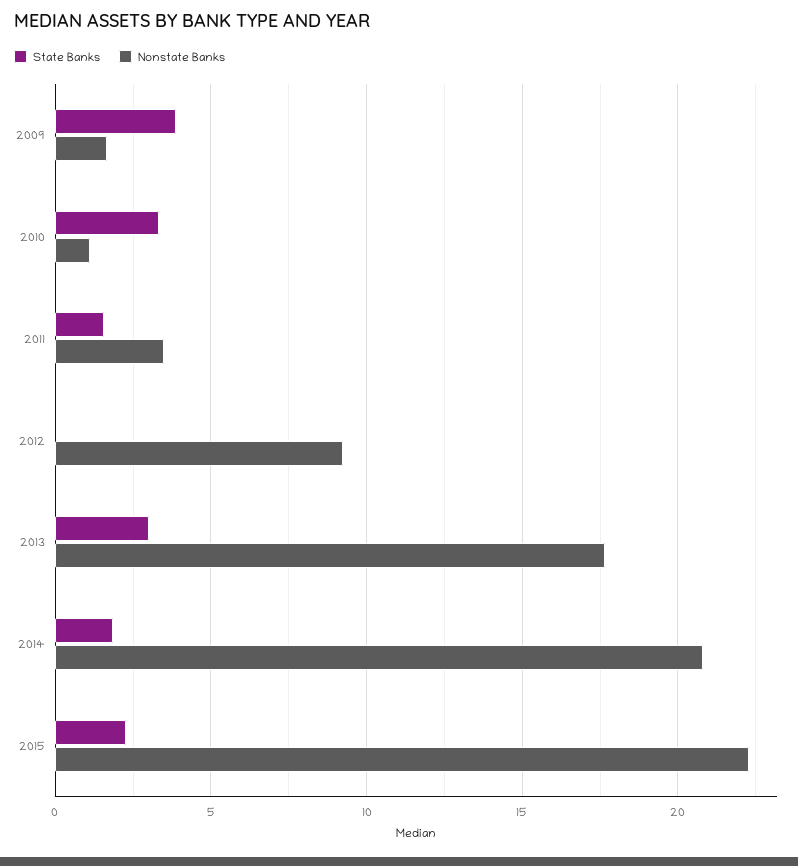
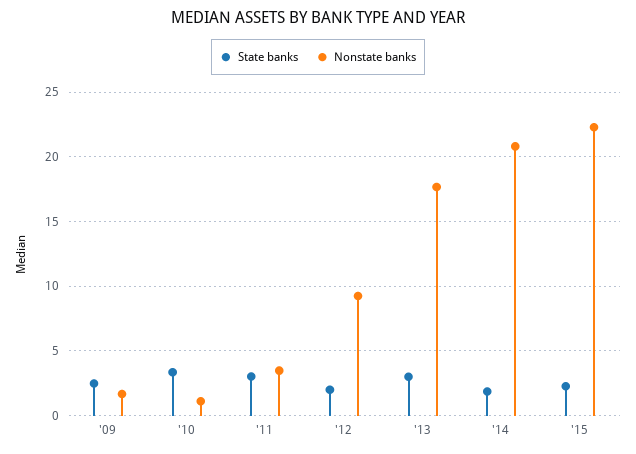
State Banks, 2009: 4 -> 2.5
State Banks, 2011: 1.5 -> 3
State Banks, 2012: 0 -> 2

